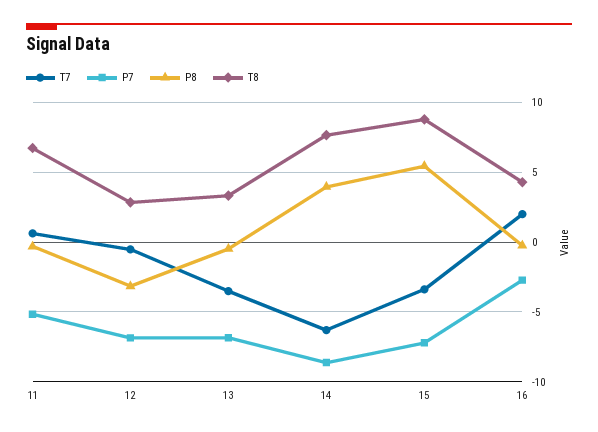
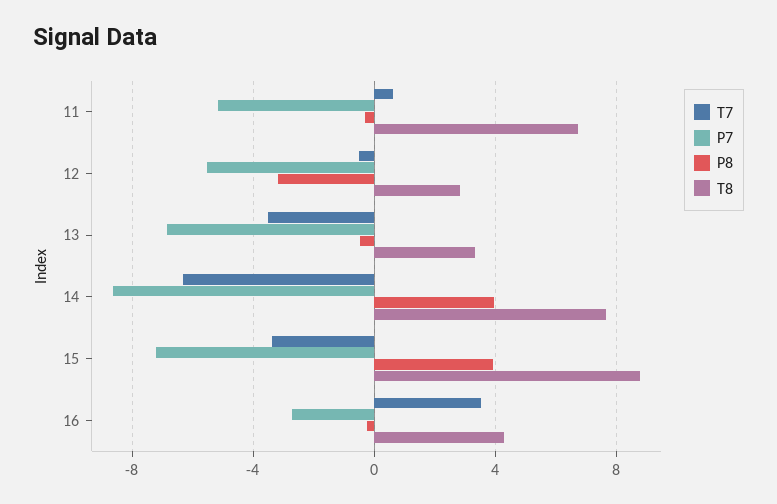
P7, 12: -7 -> -5.5
P8, 15: 5.5 -> 4
T7, 16: 2 -> 3.5

